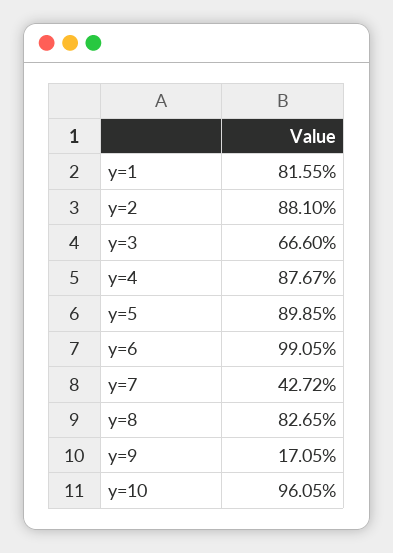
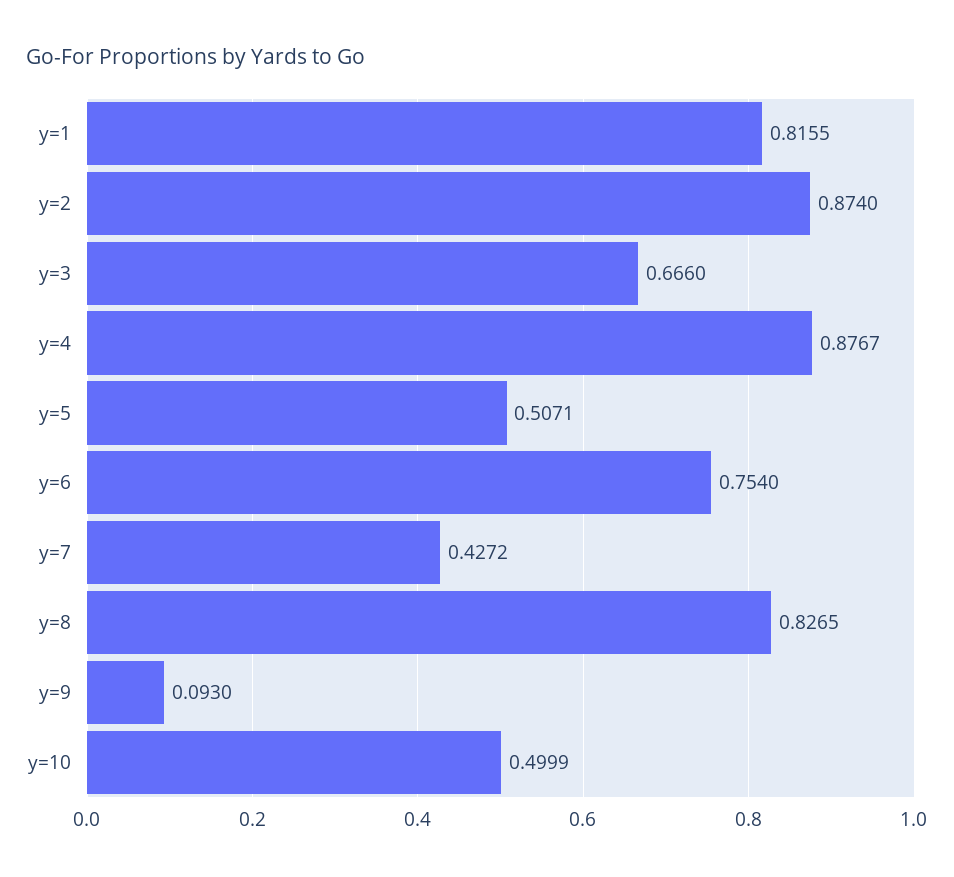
y=2: 0.881 -> 0.874
y=5: 0.8985 -> 0.5071
y=6: 0.9905 -> 0.754
y=9: 0.1705 -> 0.093
y=10: 0.9605 -> 0.4999

